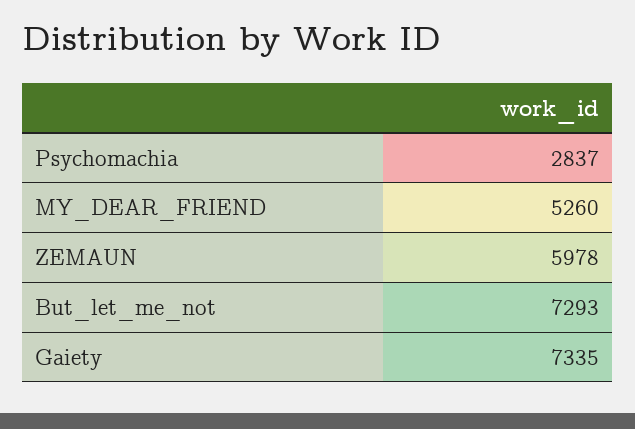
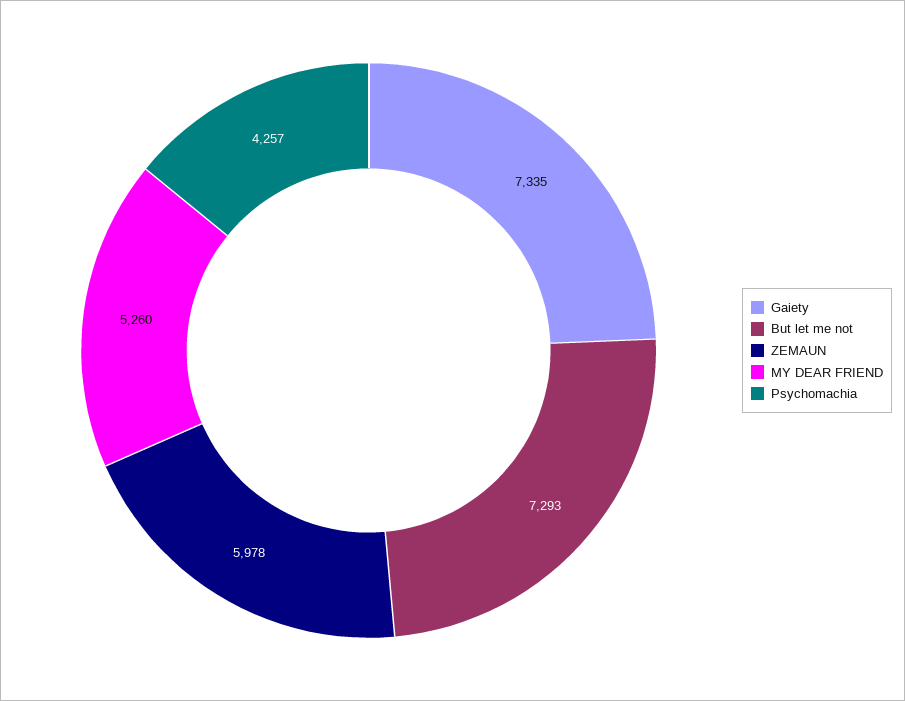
Psychomachia: 2837 -> 4257

